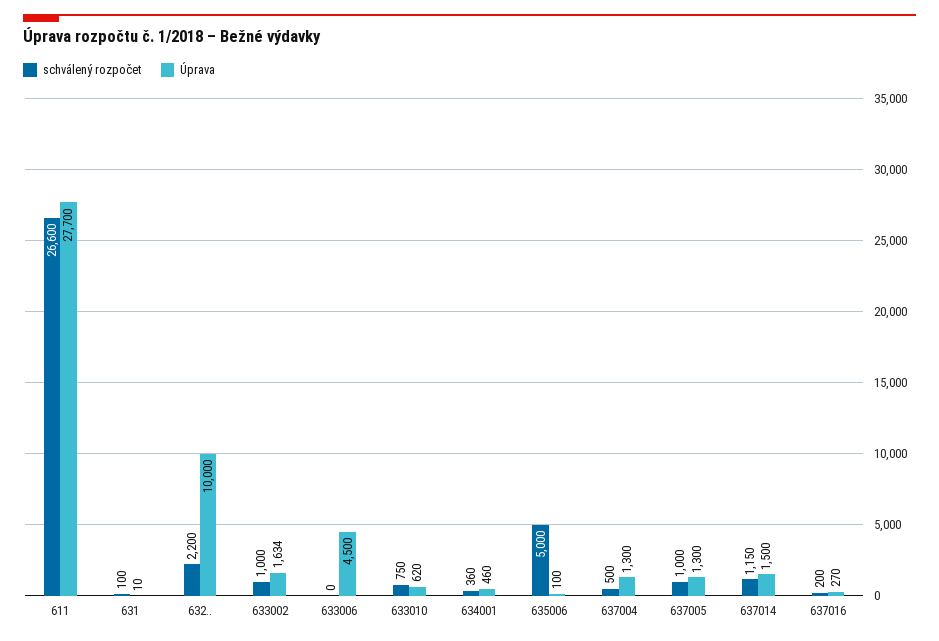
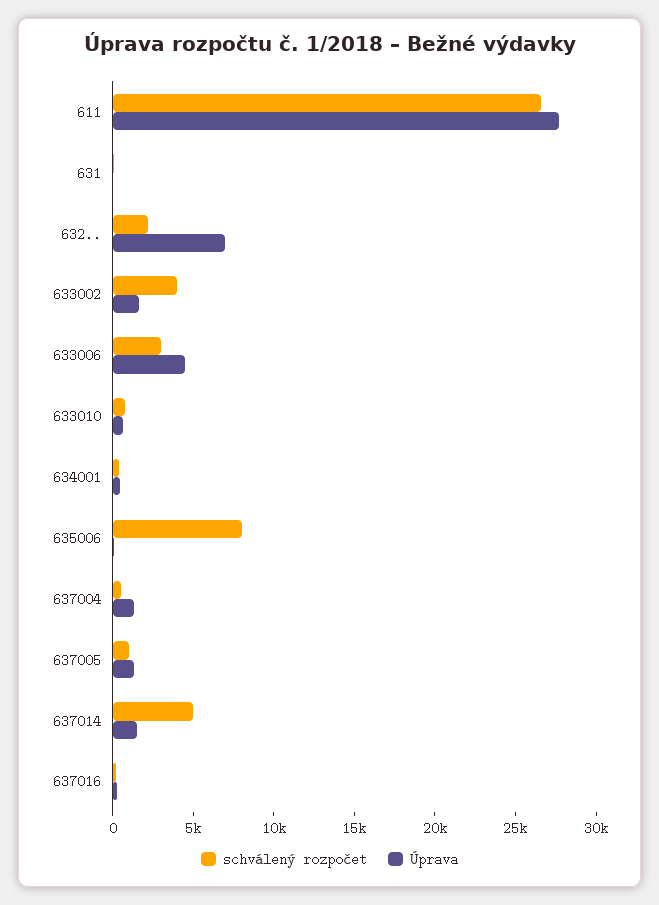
Úprava, 632..: 10000 -> 7000
schválený rozpočet, 633002: 1000 -> 4000
schválený rozpočet, 633006: 0 -> 3000
schválený rozpočet, 635006: 5000 -> 8000
schválený rozpočet, 637014: 1150 -> 5000

